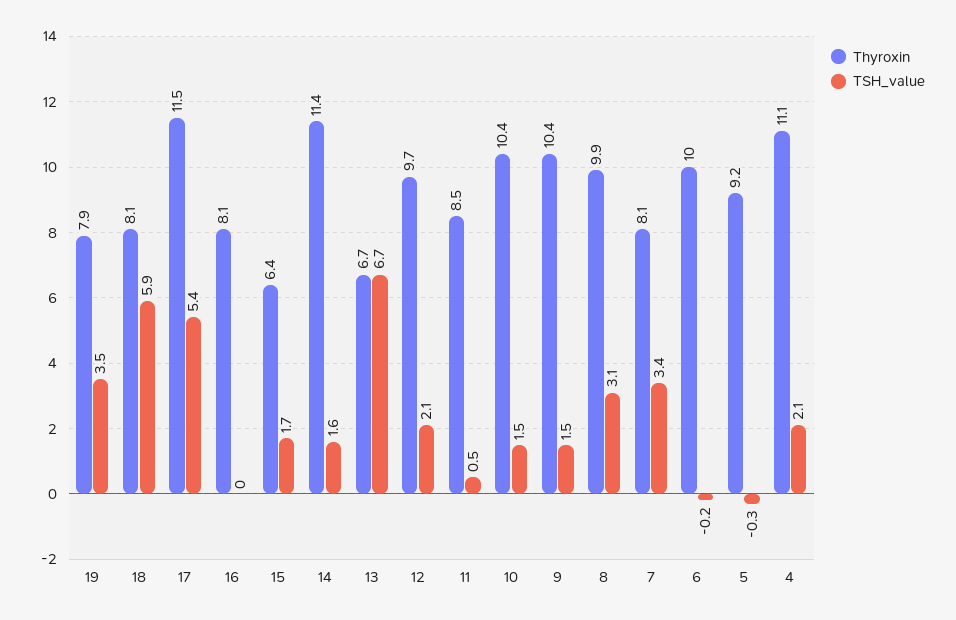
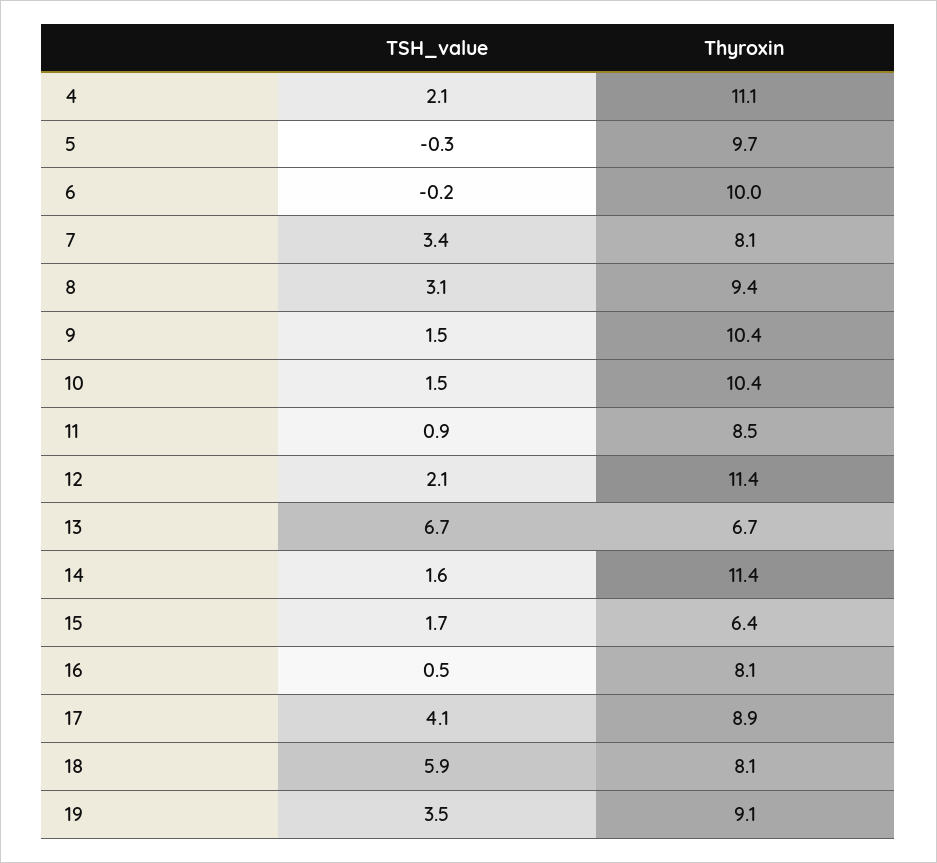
Thyroxin, 19: 7.9 -> 9.1
Thyroxin, 17: 11.5 -> 8.9
TSH_value, 17: 5.4 -> 4.1
TSH_value, 16: 0 -> 0.5
Thyroxin, 12: 9.7 -> 11.4
TSH_value, 11: 0.5 -> 0.9
Thyroxin, 8: 9.9 -> 9.4
Thyroxin, 5: 9.2 -> 9.7

